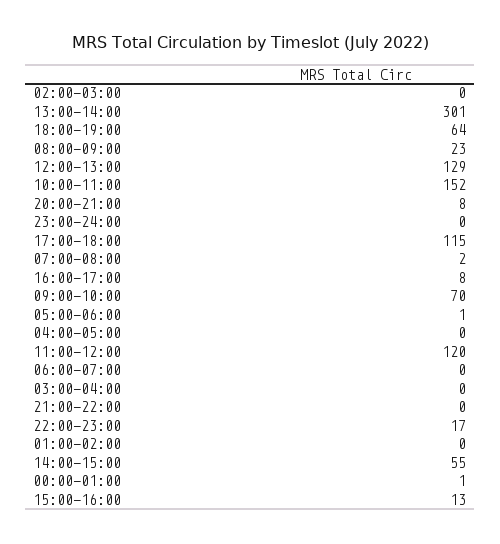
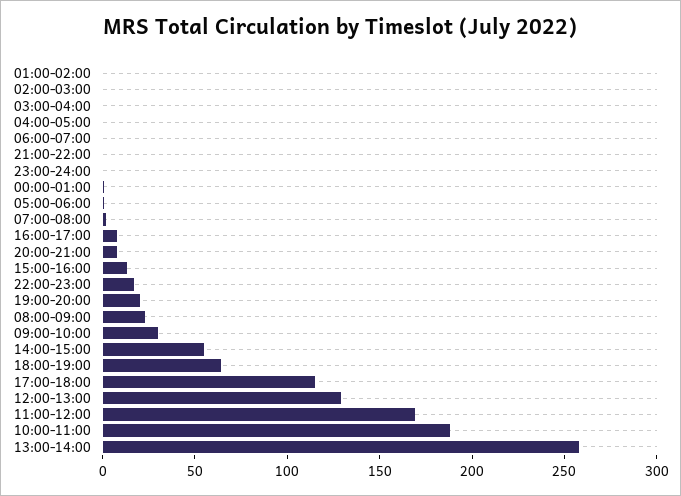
13:00-14:00: 301 -> 260
10:00-11:00: 152 -> 190
09:00-10:00: 70 -> 30
11:00-12:00: 120 -> 170
19:00-20:00: none -> 20

